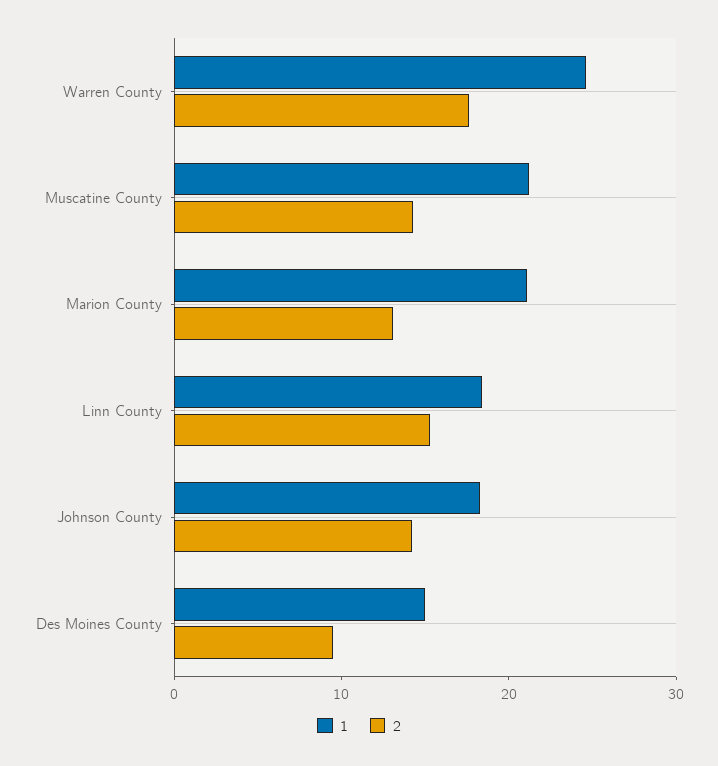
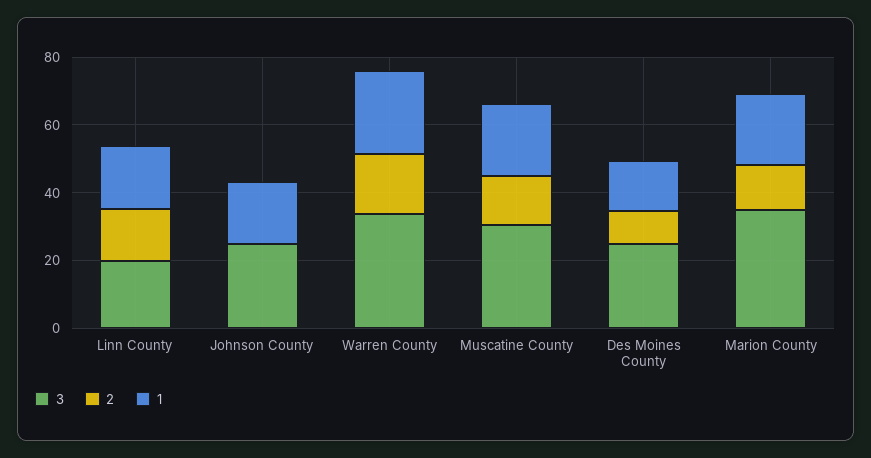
2, Johnson County: 14 -> 0
3, Linn County: none -> 20
3, Johnson County: none -> 25
3, Warren County: none -> 35
3, Muscatine County: none -> 30
3, Des Moines County: none -> 25
3, Marion County: none -> 35

